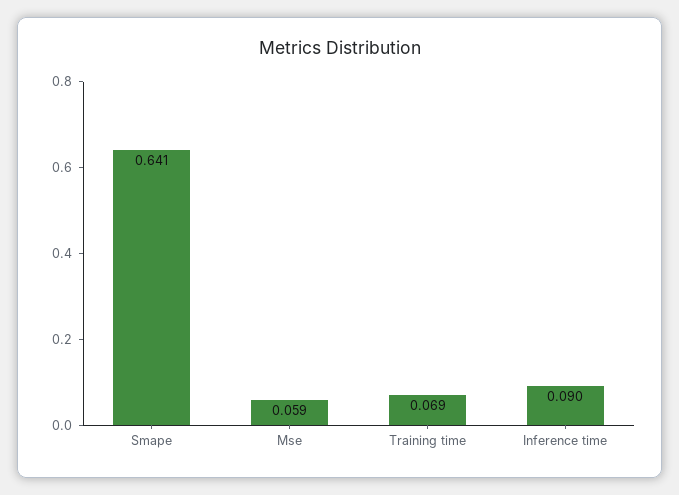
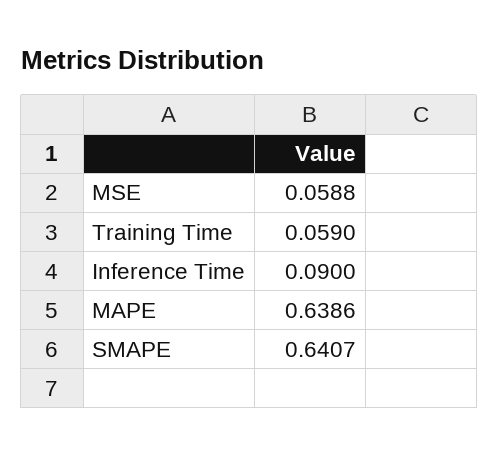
Training time: 0.069 -> 0.059
MAPE: none -> 0.6386

